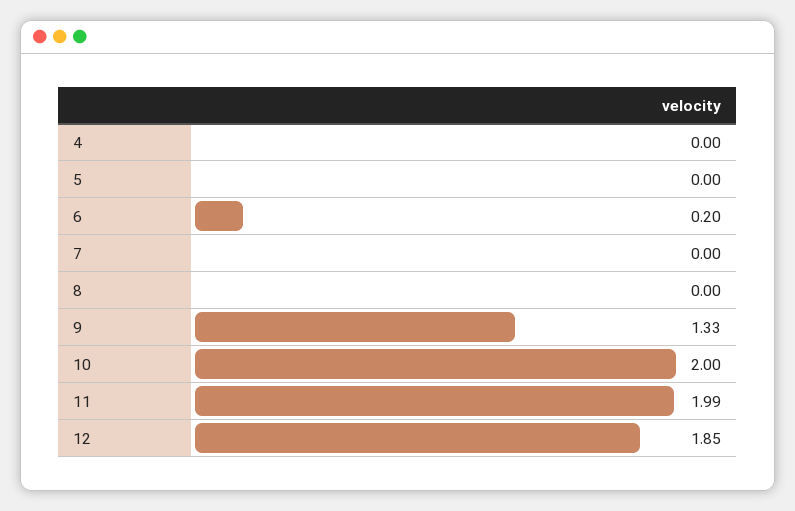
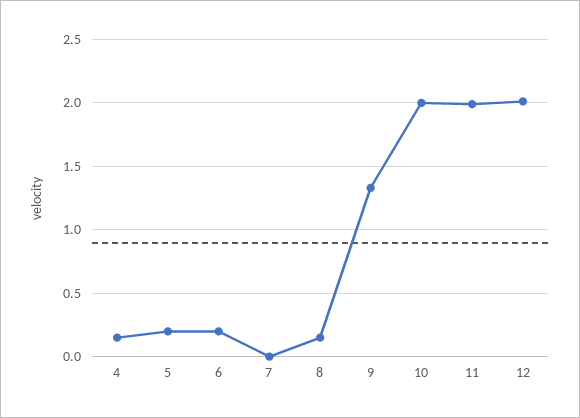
4: 0 -> 0.15
5: 0 -> 0.2
8: 0 -> 0.15
12: 1.85 -> 2

